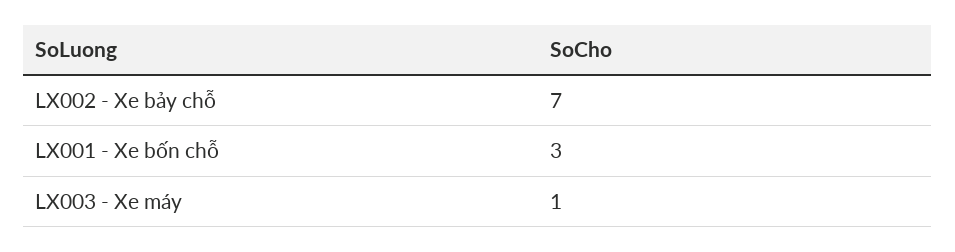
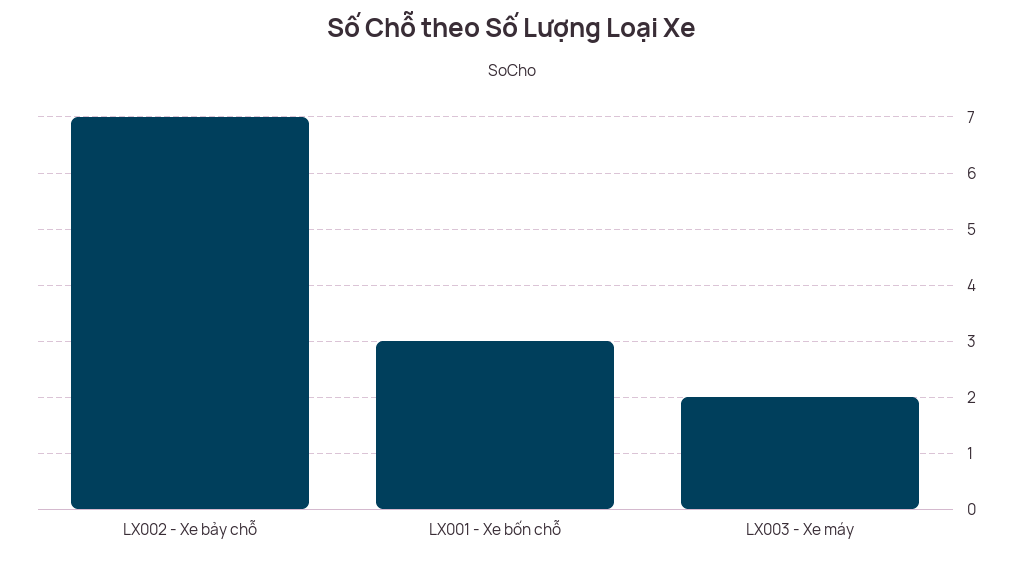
LX003 - Xe máy: 1 -> 2

